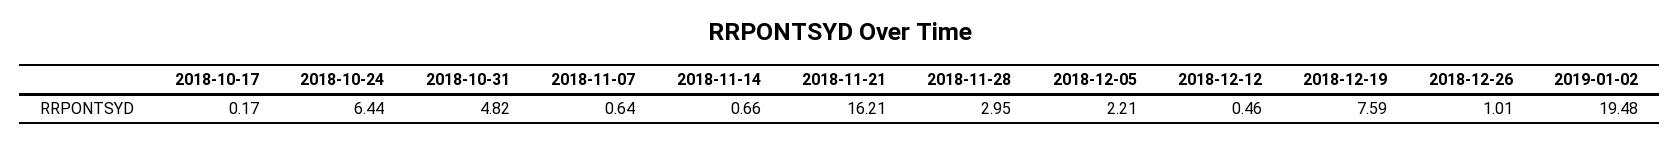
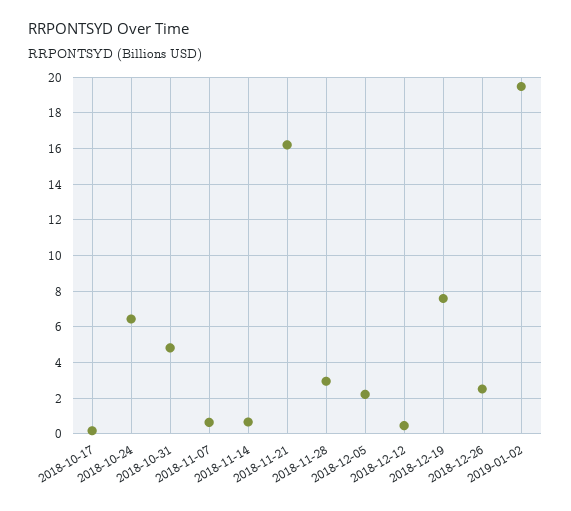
2018-12-26: 1.01 -> 2.5

